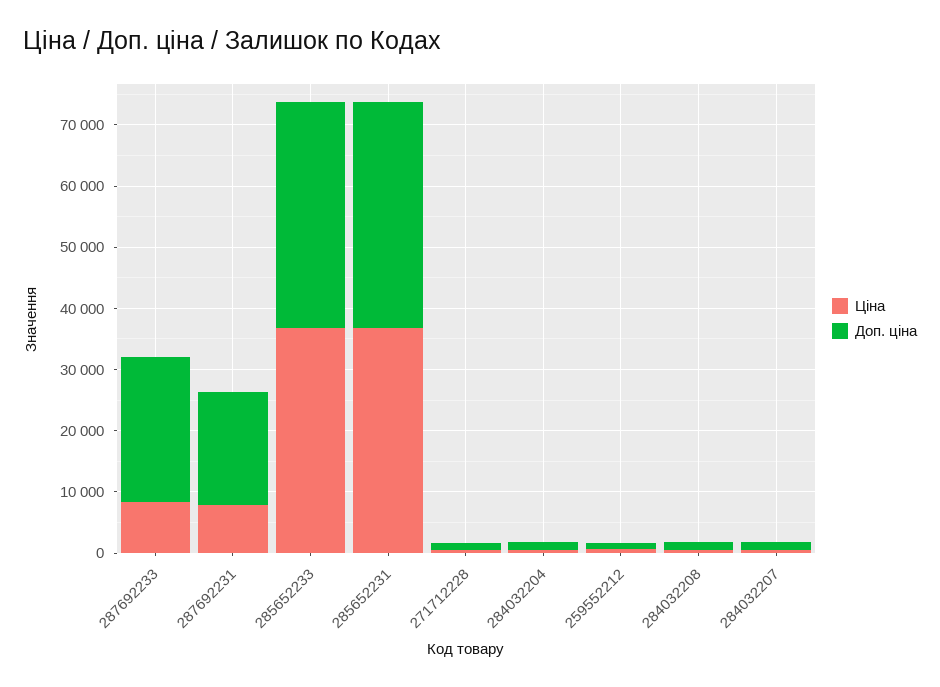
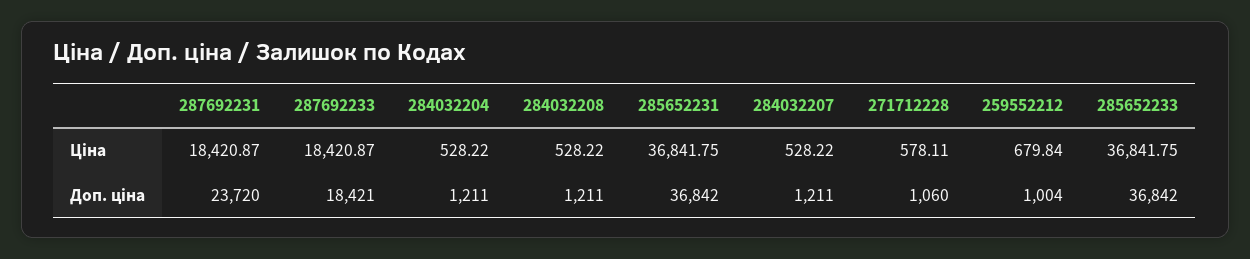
Ціна, 287692233: 8000 -> 18420.87
Доп. ціна, 287692233: 24000 -> 18421
Ціна, 287692231: 8000 -> 18420.87
Доп. ціна, 287692231: 18000 -> 23720

